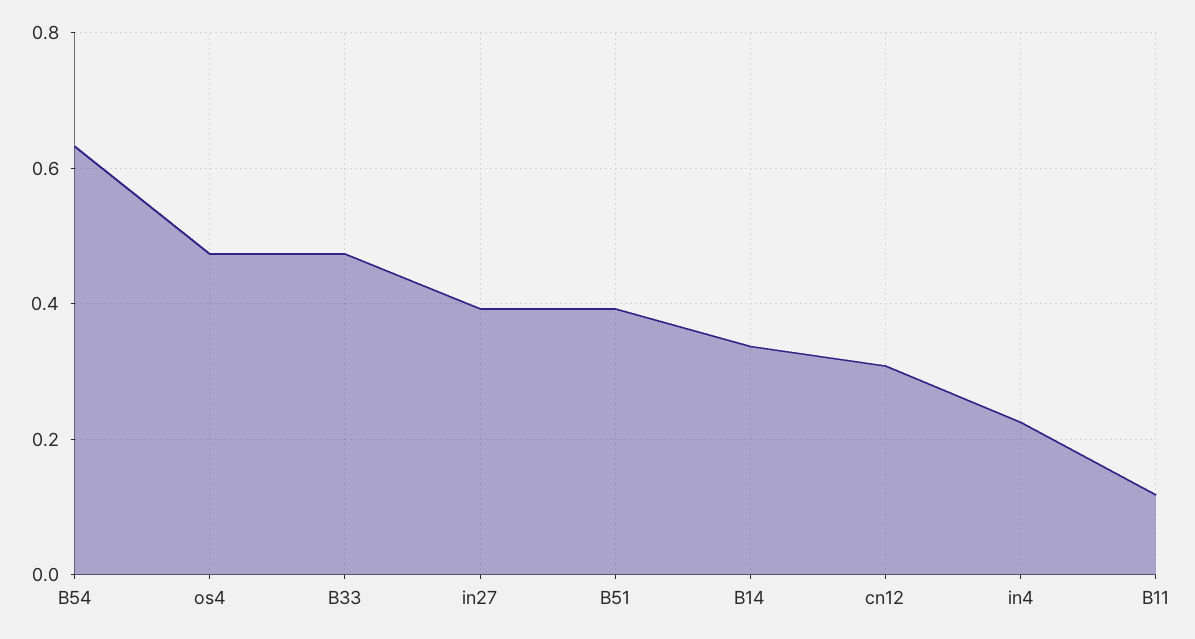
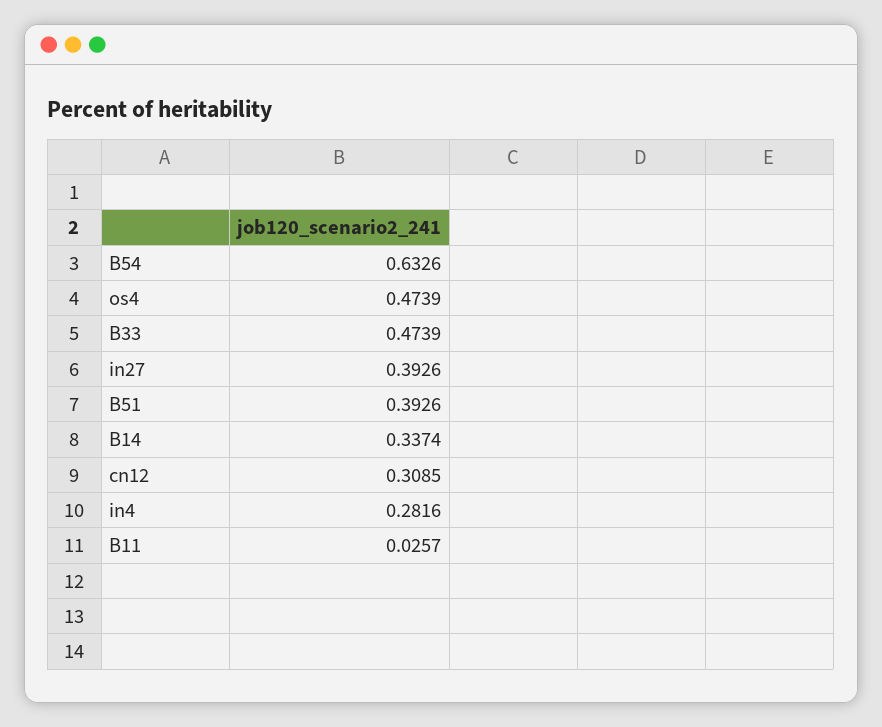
in4: 0.22 -> 0.2816
B11: 0.12 -> 0.0257

